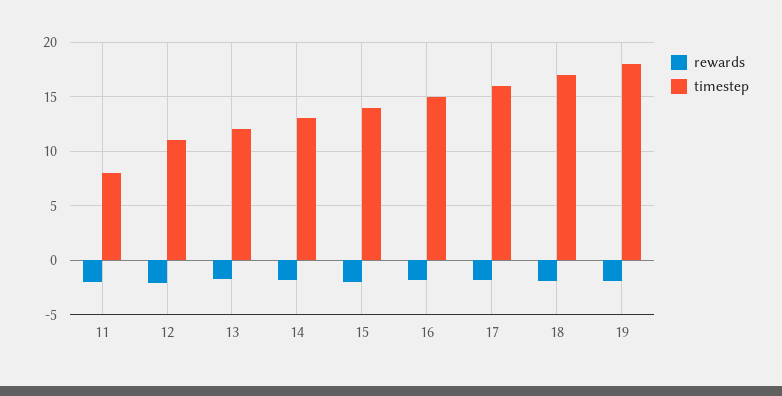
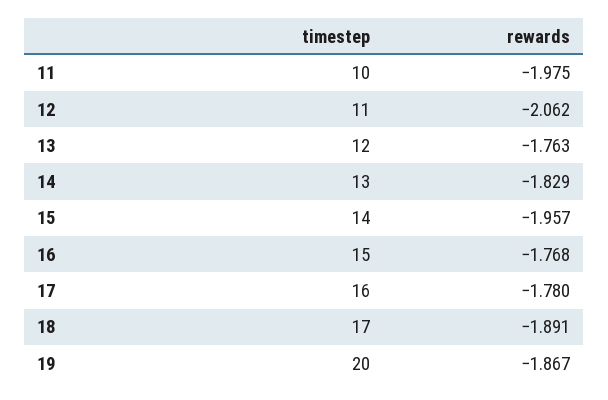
timestep, 11: 8 -> 10
timestep, 19: 18 -> 20

